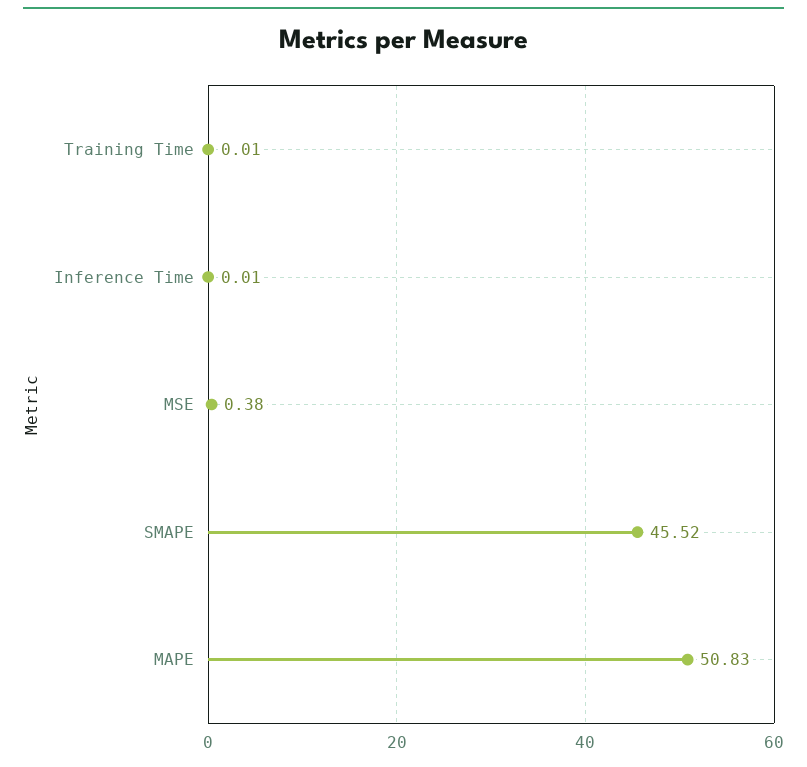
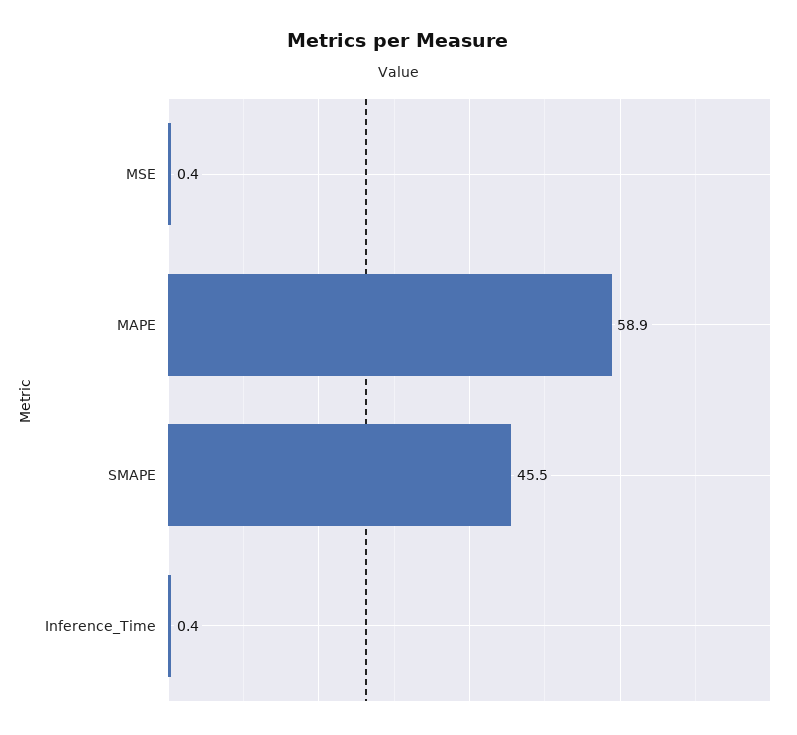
Training Time: 0.01 -> none
Inference Time: 0.01 -> 0.4
MAPE: 50.83 -> 58.9

